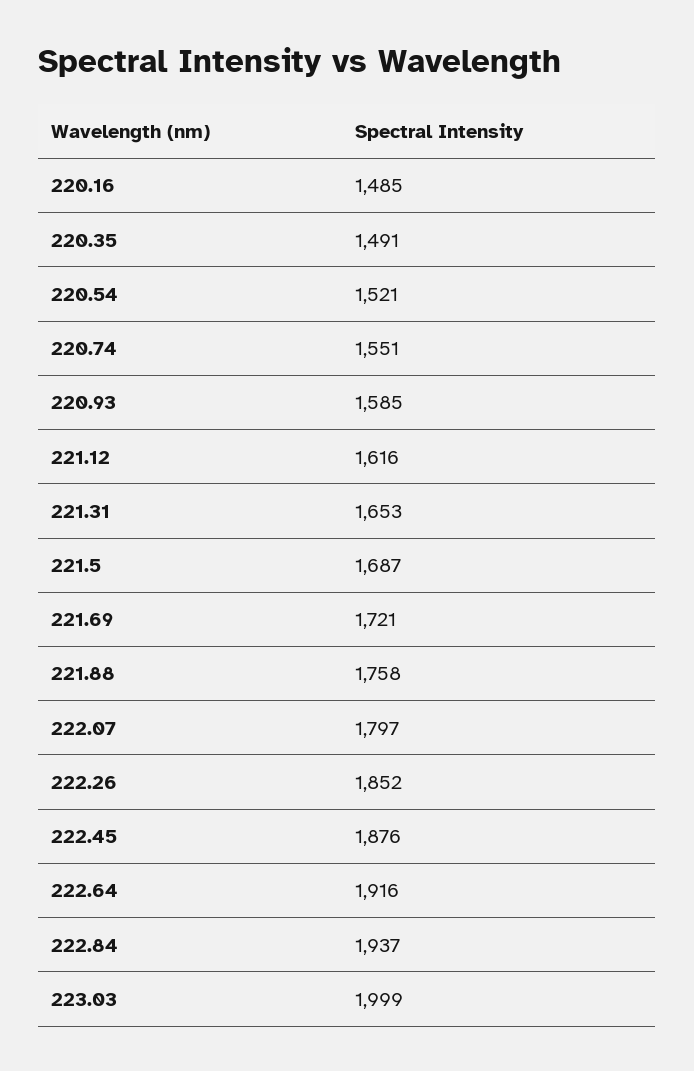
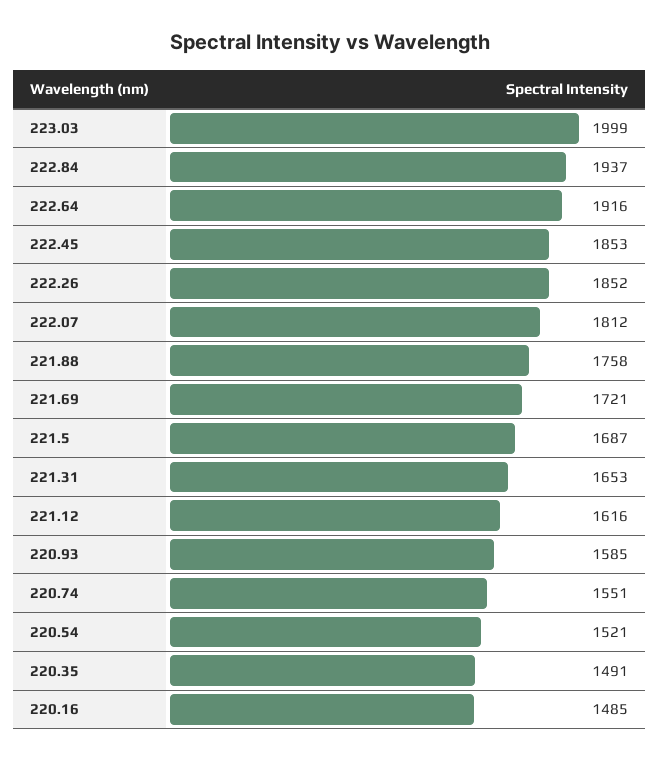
222.07: 1797 -> 1812
222.45: 1876 -> 1853

